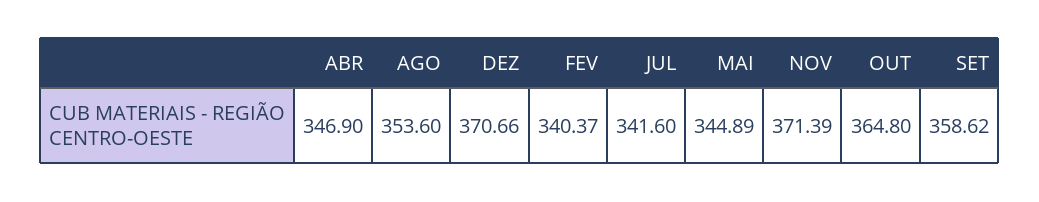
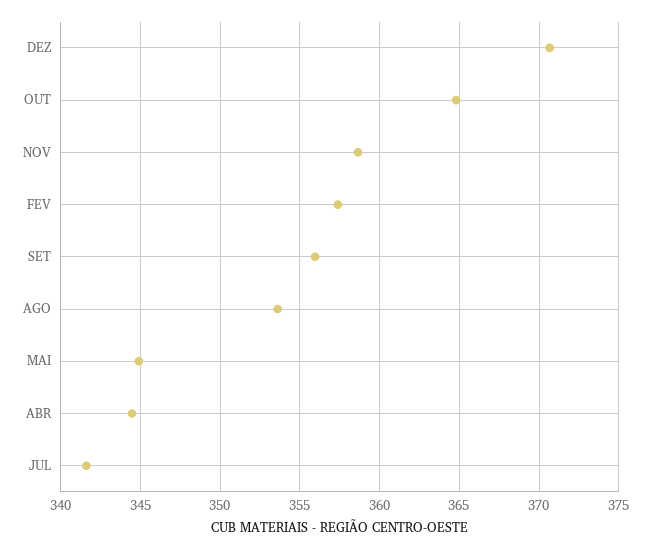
ABR: 346.9 -> 344.5
FEV: 340.37 -> 357.5
NOV: 371.39 -> 358.5
SET: 358.62 -> 356

